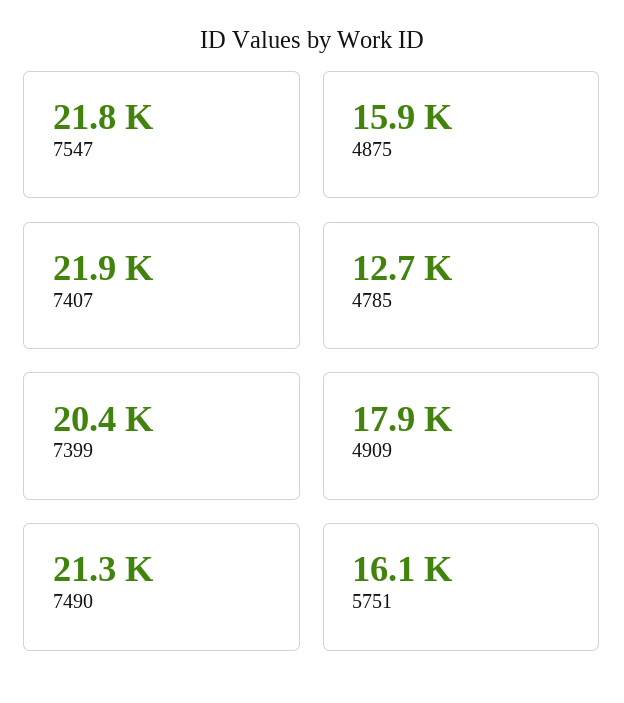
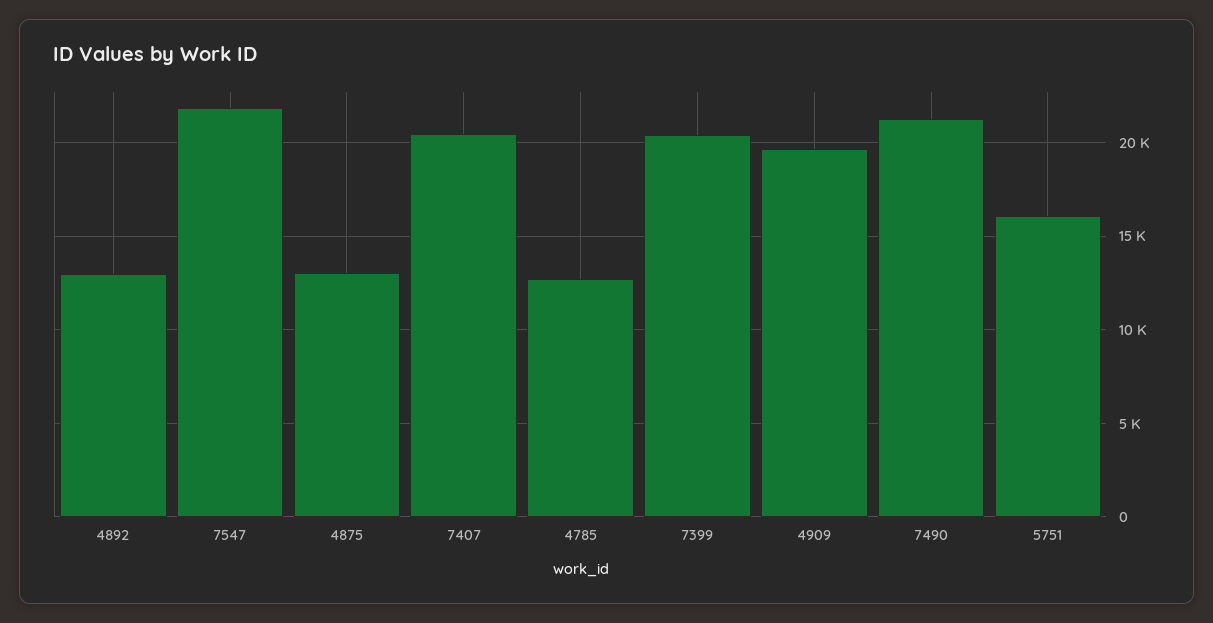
4875: 15900 -> 13000
7407: 21900 -> 20500
4909: 17900 -> 19500
4892: none -> 13000

